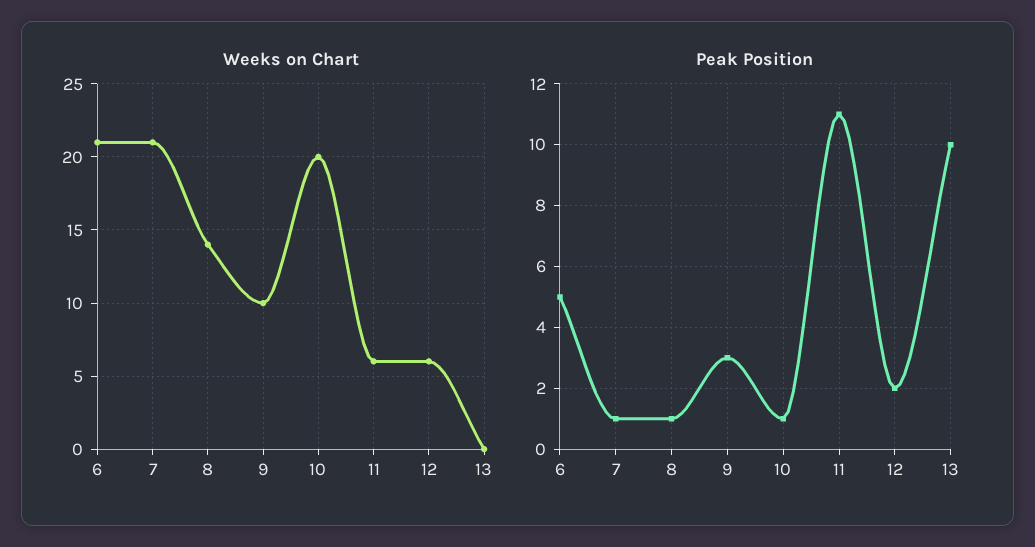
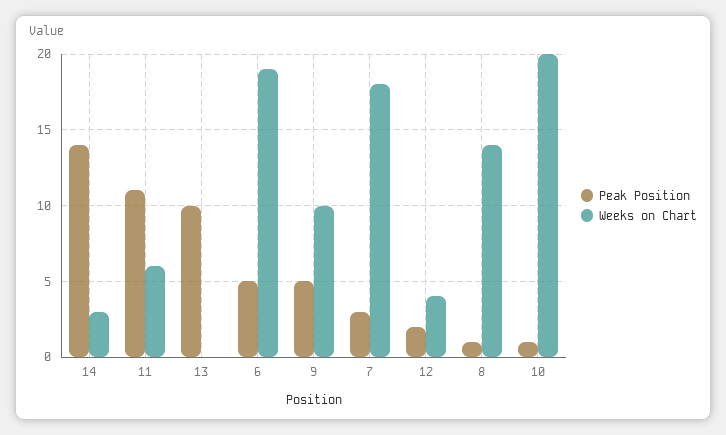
Weeks on Chart, 6: 21 -> 19
Weeks on Chart, 7: 21 -> 18
Weeks on Chart, 12: 6 -> 4
Peak Position, 7: 1 -> 3
Peak Position, 9: 3 -> 5
Peak Position, 14: none -> 14
Weeks on Chart, 14: none -> 3

